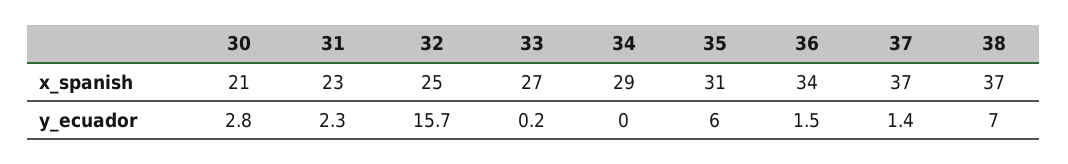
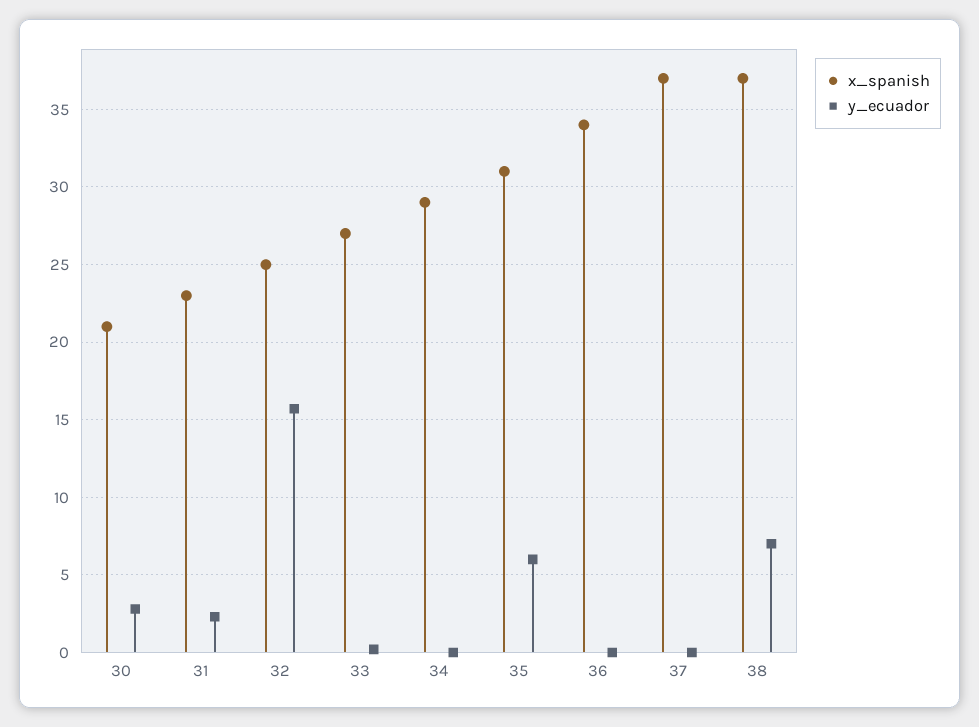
y_ecuador, 36: 1.5 -> 0
y_ecuador, 37: 1.4 -> 0

